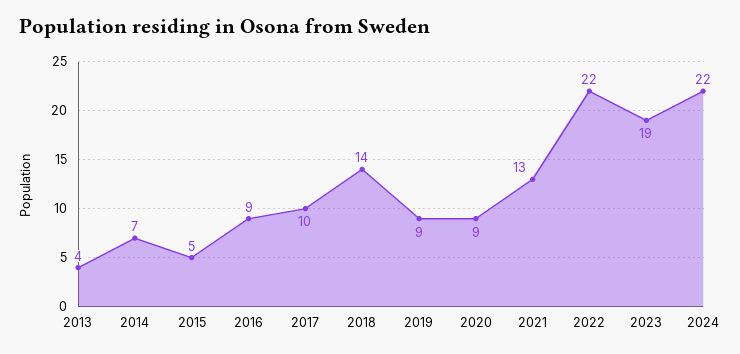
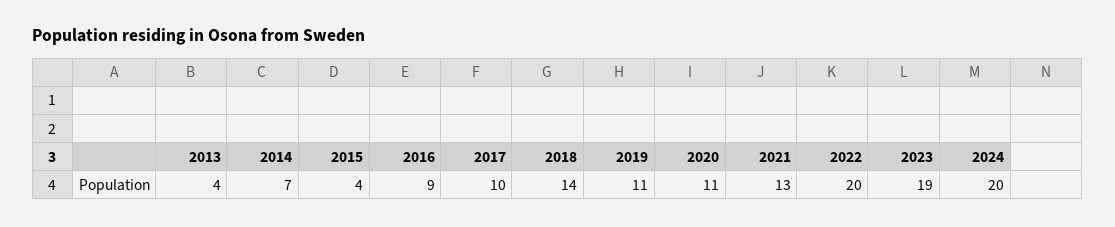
2015: 5 -> 4
2019: 9 -> 11
2020: 9 -> 11
2022: 22 -> 20
2024: 22 -> 20

